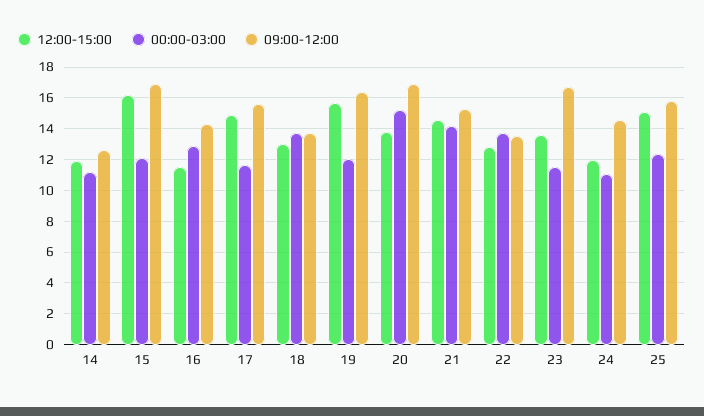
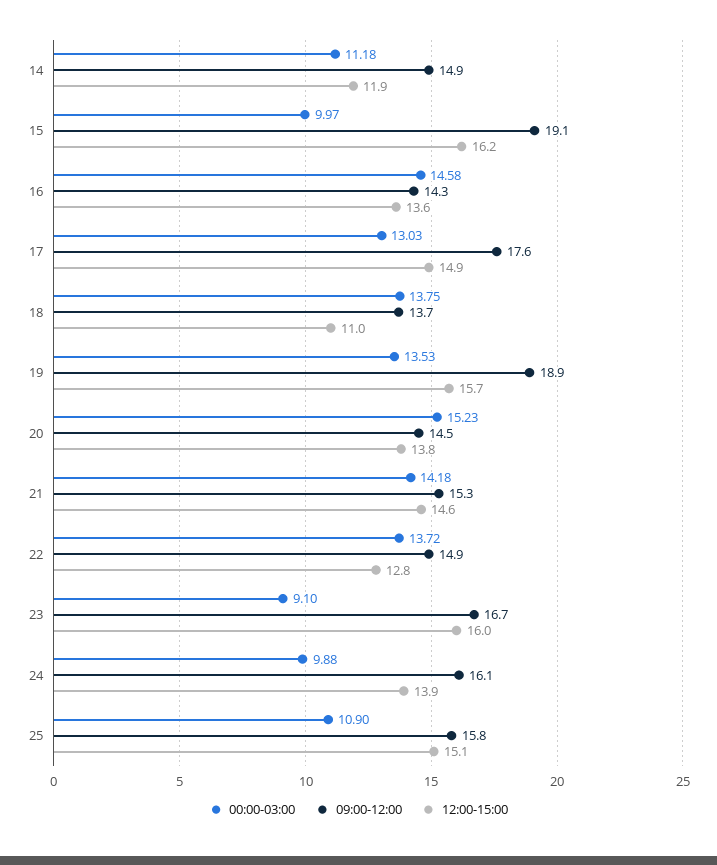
09:00-12:00, 14: 12.5 -> 14.9
00:00-03:00, 15: 12 -> 9.97
09:00-12:00, 15: 17 -> 19.1
12:00-15:00, 16: 11.5 -> 13.6
00:00-03:00, 16: 13 -> 14.58
00:00-03:00, 17: 11.5 -> 13.03
09:00-12:00, 17: 15.5 -> 17.6
12:00-15:00, 18: 13 -> 11
00:00-03:00, 19: 12 -> 13.53
09:00-12:00, 19: 16.5 -> 18.9
09:00-12:00, 20: 17 -> 14.5
09:00-12:00, 22: 13.5 -> 14.9
12:00-15:00, 23: 13.5 -> 16
00:00-03:00, 23: 11.5 -> 9.1
12:00-15:00, 24: 12 -> 13.9
00:00-03:00, 24: 11 -> 9.88
09:00-12:00, 24: 14.5 -> 16.1
00:00-03:00, 25: 12.5 -> 10.9

